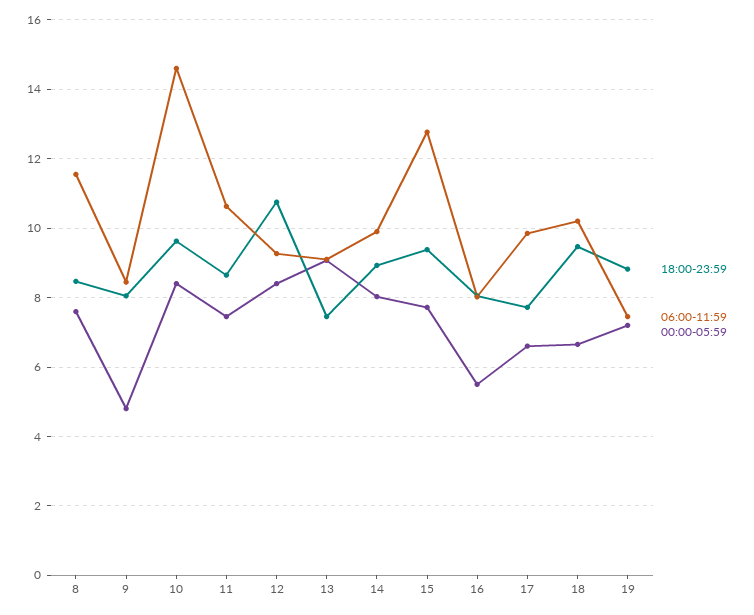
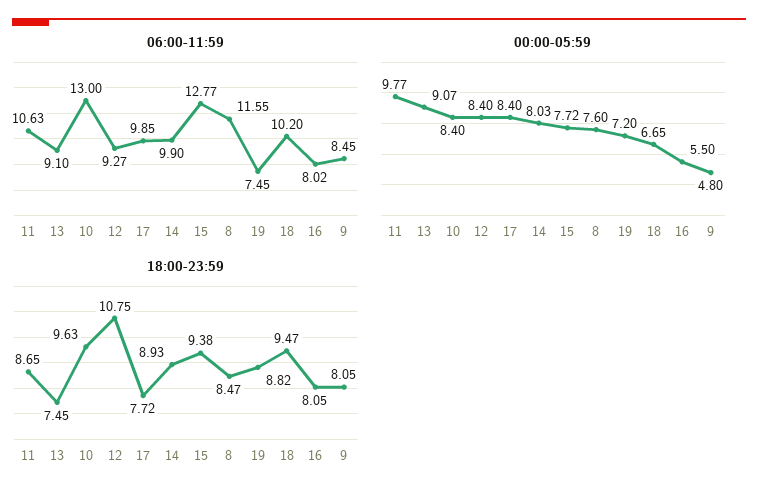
06:00-11:59, 10: 14.6 -> 13
00:00-05:59, 11: 7.4 -> 9.77
00:00-05:59, 17: 6.6 -> 8.4

